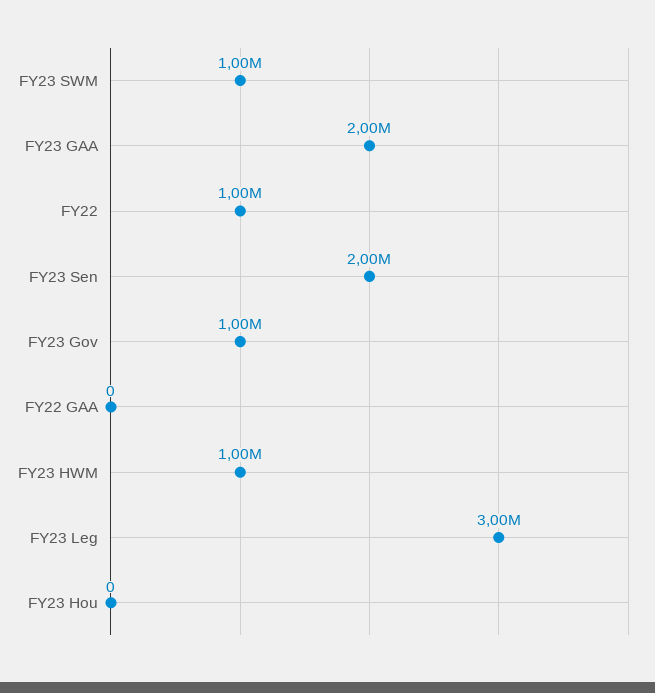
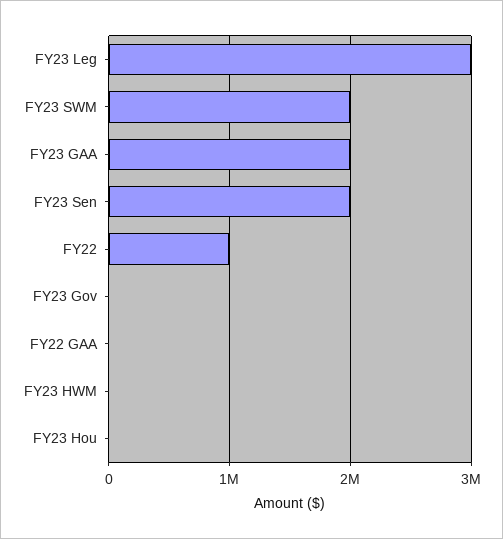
FY23 SWM: 1000000 -> 2000000
FY23 Gov: 1000000 -> 0
FY23 HWM: 1000000 -> 0

